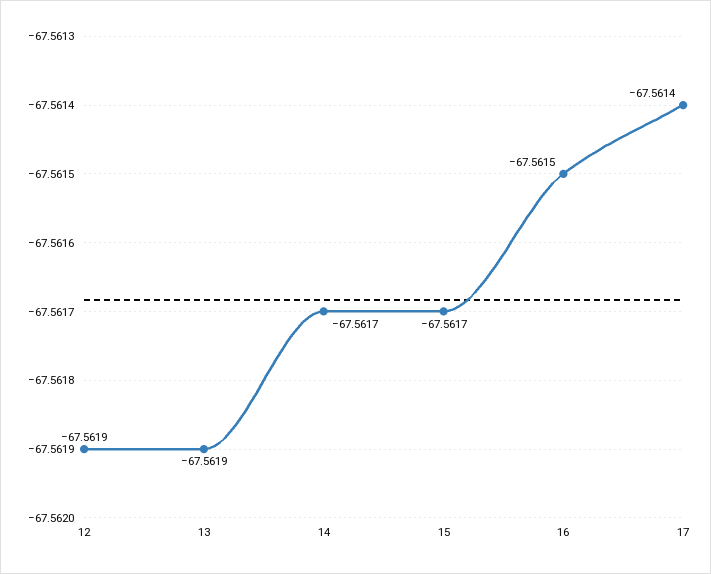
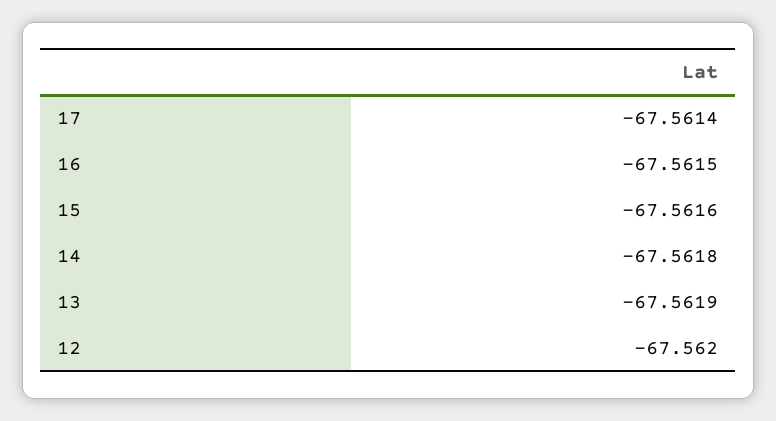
12: -67.5619 -> -67.562
14: -67.5617 -> -67.5618
15: -67.5617 -> -67.5616

